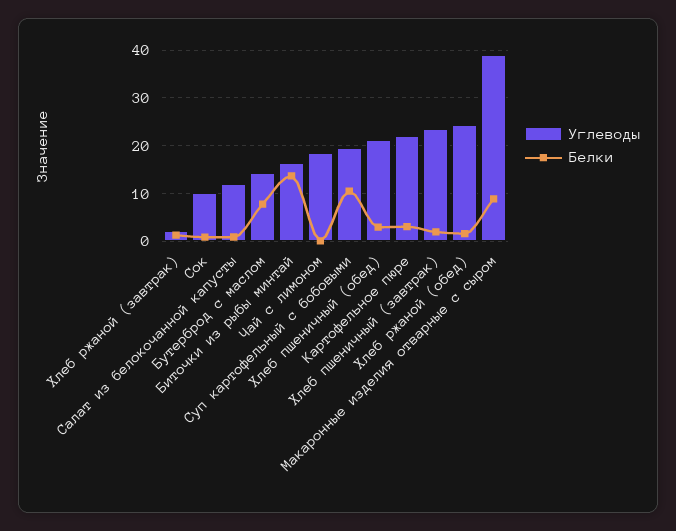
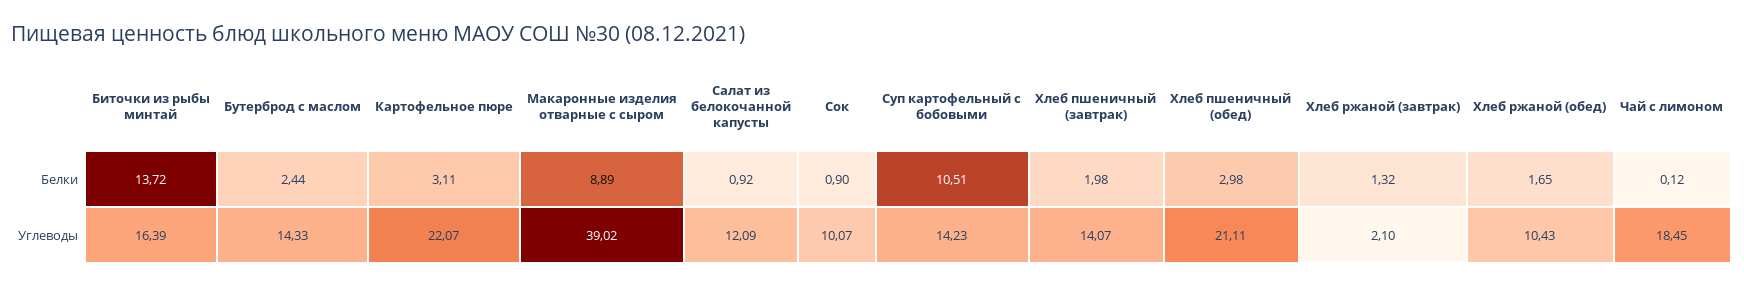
Белки, Бутерброд с маслом: 8 -> 2.44
Углеводы, Суп картофельный с бобовыми: 20 -> 14.23
Углеводы, Хлеб пшеничный (завтрак): 24 -> 14.07
Углеводы, Хлеб ржаной (обед): 24 -> 10.43

